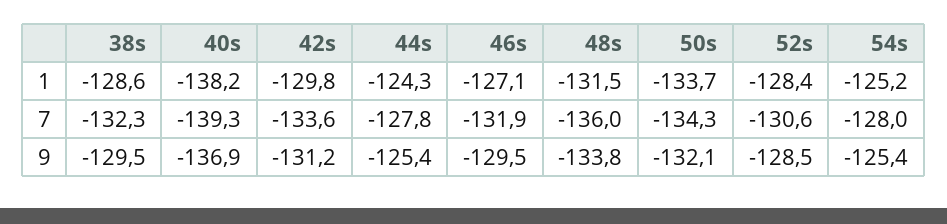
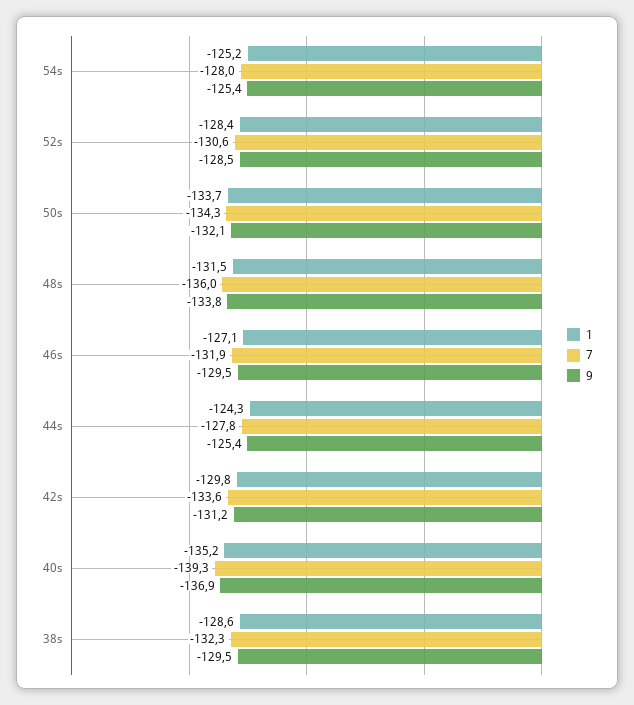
1, 40s: -138.2 -> -135.2

